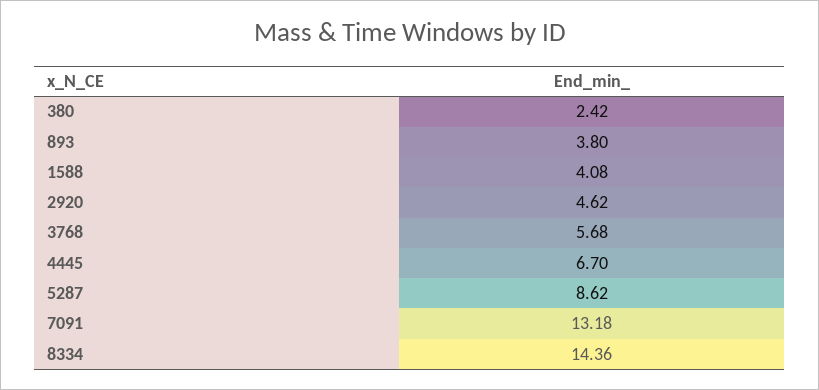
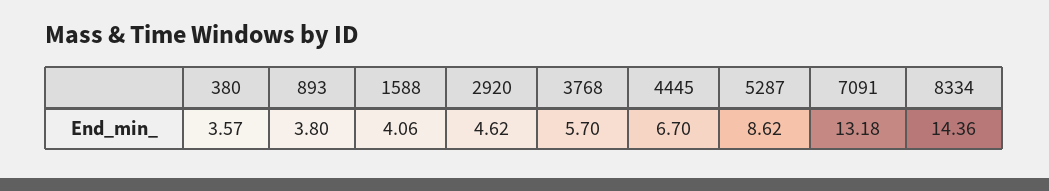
380: 2.42 -> 3.57
1588: 4.08 -> 4.06
3768: 5.68 -> 5.7

